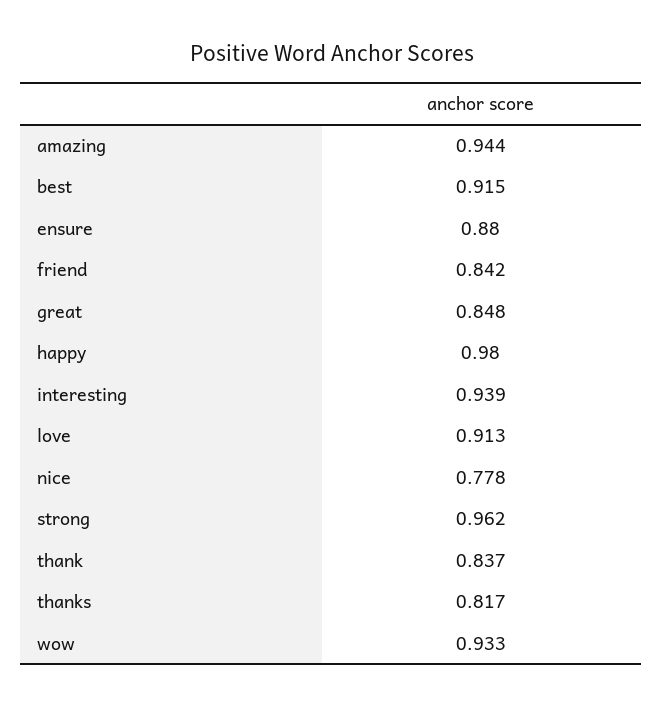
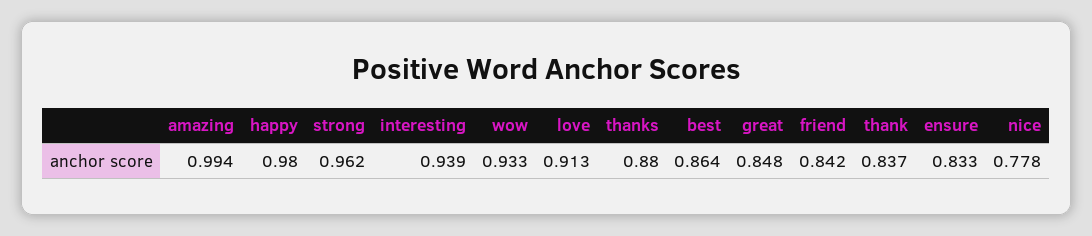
amazing: 0.944 -> 0.994
best: 0.915 -> 0.864
ensure: 0.88 -> 0.833
thanks: 0.817 -> 0.88

